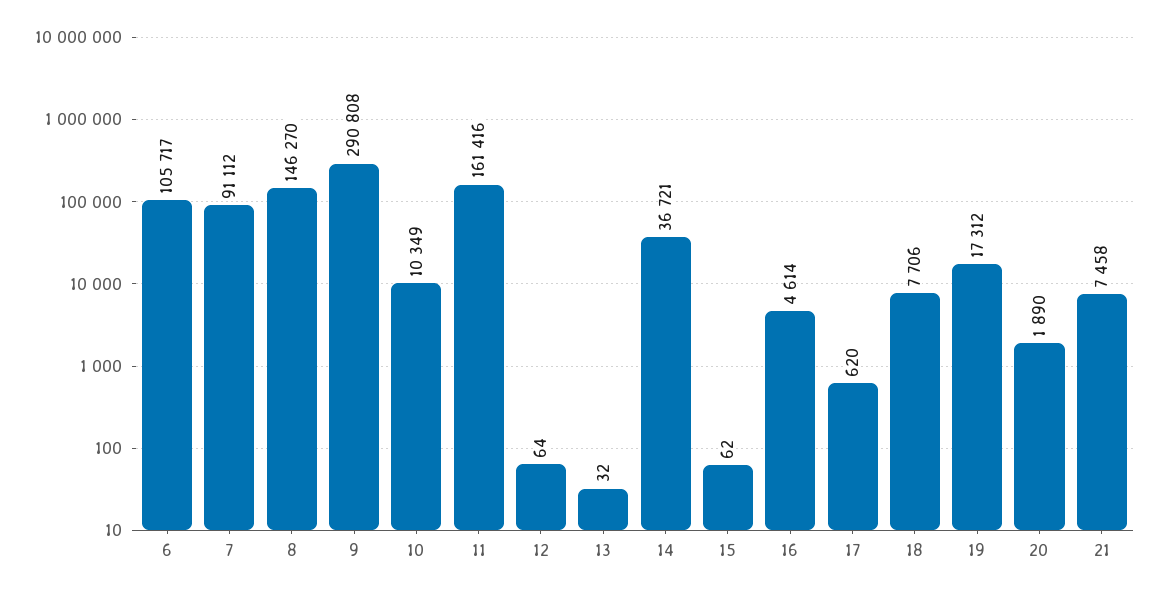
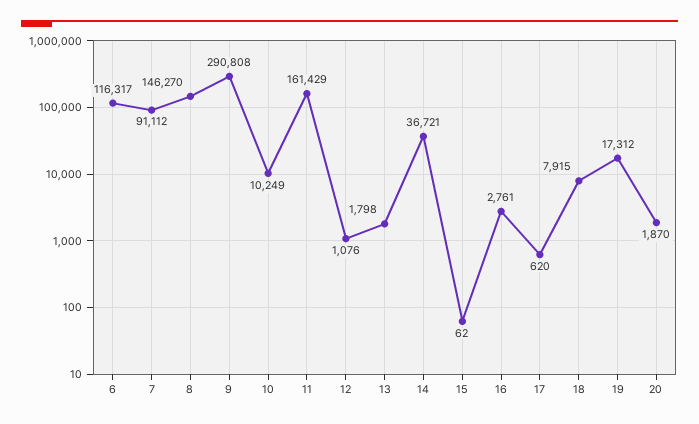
6: 105717 -> 116317
10: 10349 -> 10249
11: 161416 -> 161429
12: 64 -> 1076
13: 32 -> 1798
16: 4614 -> 2761
18: 7706 -> 7915
20: 1890 -> 1870
21: 7458 -> none

